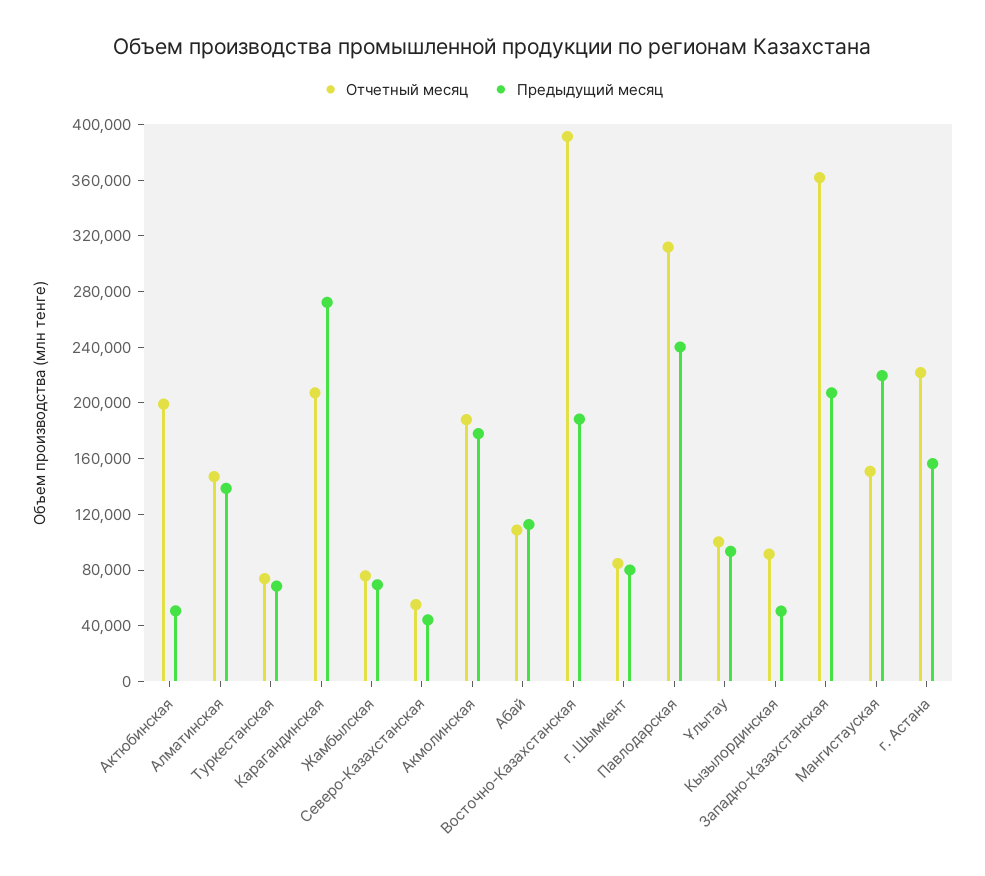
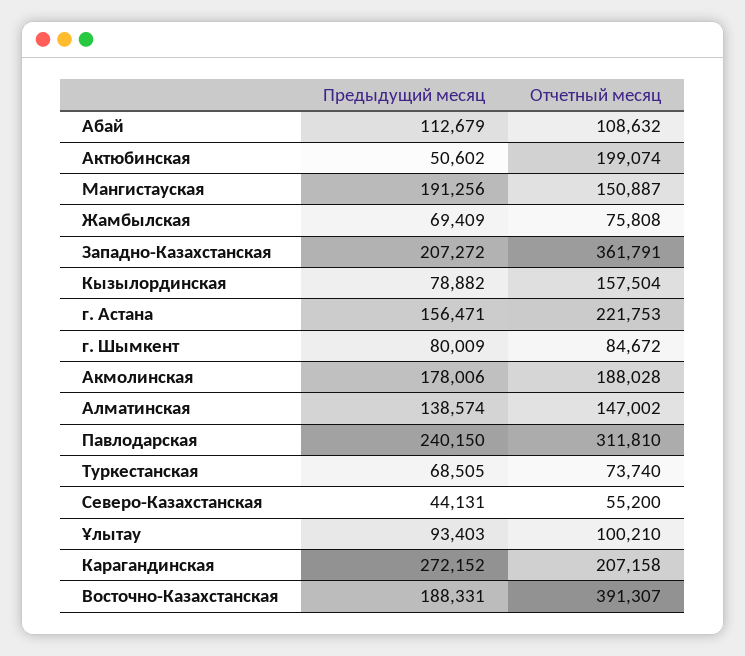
Отчетный месяц, Кызылординская: 90000 -> 157504
Предыдущий месяц, Кызылординская: 50000 -> 78882
Предыдущий месяц, Мангистауская: 220000 -> 191256

